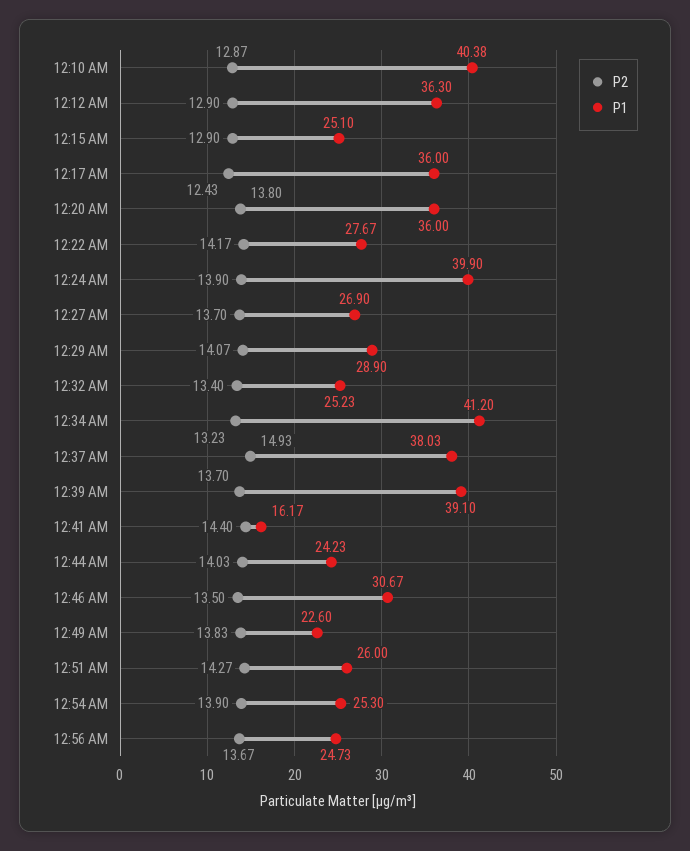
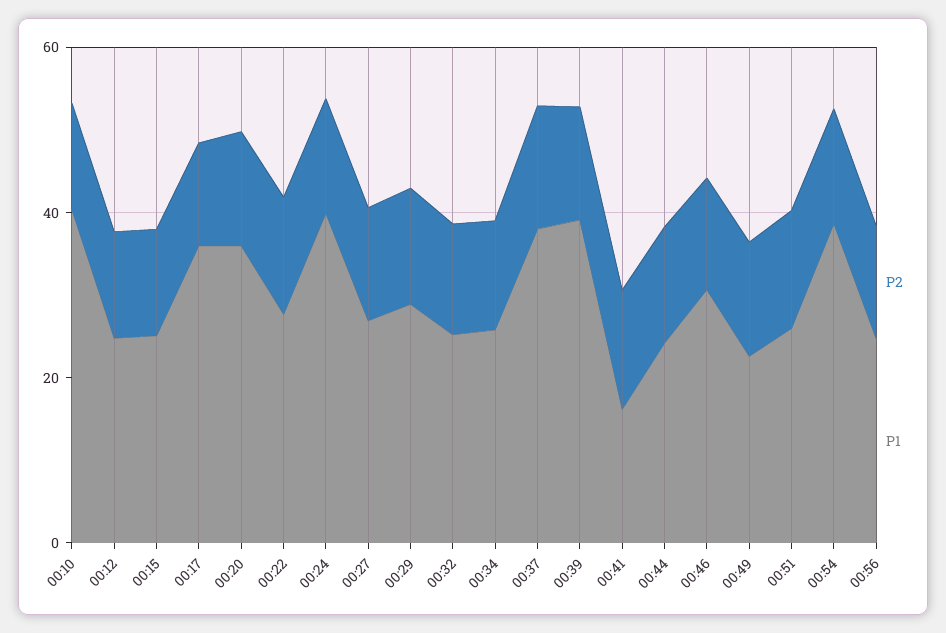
P1, 12:12 AM: 36.3 -> 25
P1, 12:34 AM: 41.2 -> 25
P1, 12:54 AM: 25.3 -> 40

